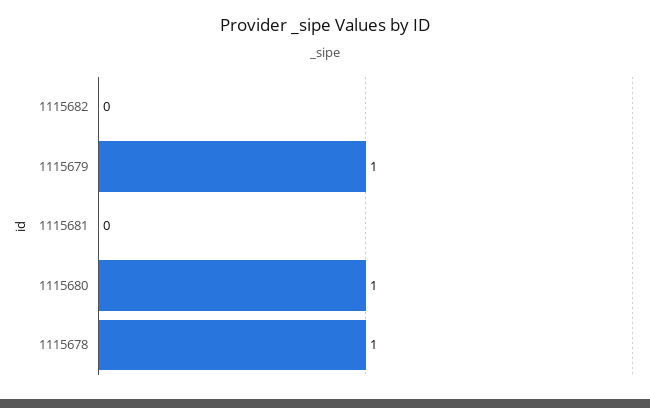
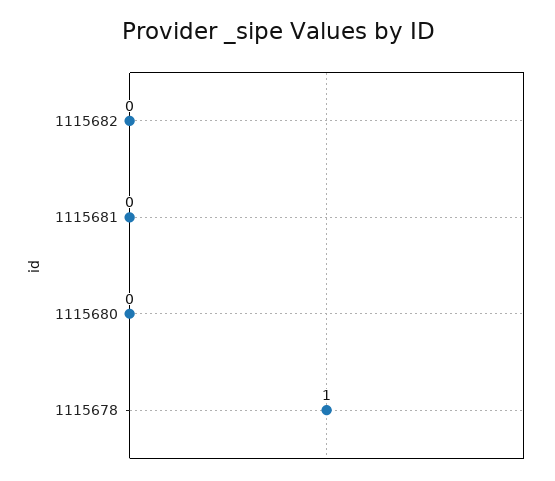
1115679: 1 -> none
1115680: 1 -> 0

